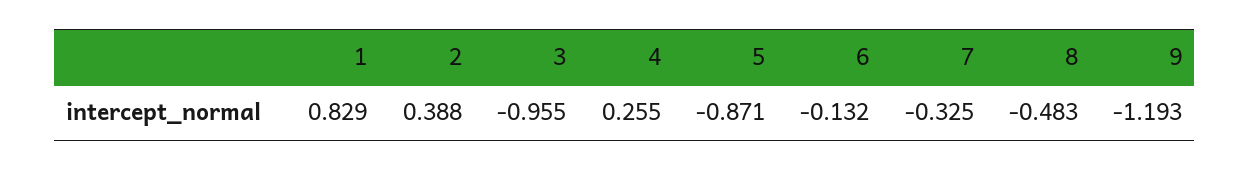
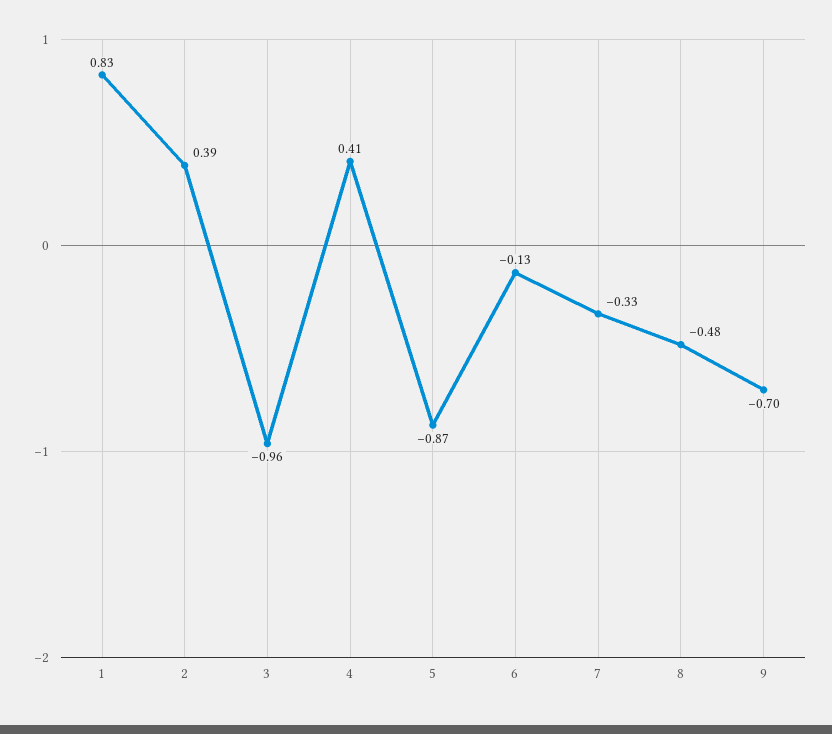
4: 0.255 -> 0.41
9: -1.193 -> -0.7

